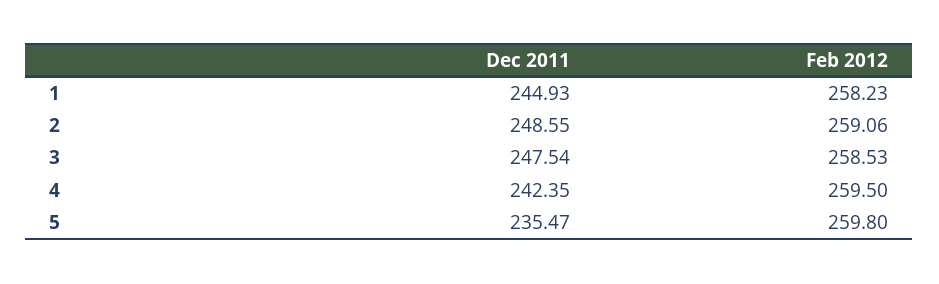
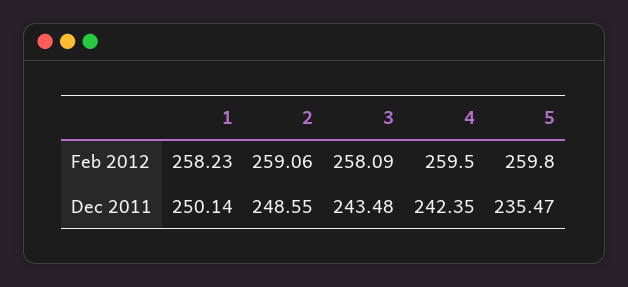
Dec 2011, 1: 244.93 -> 250.14
Dec 2011, 3: 247.54 -> 243.48
Feb 2012, 3: 258.53 -> 258.09

